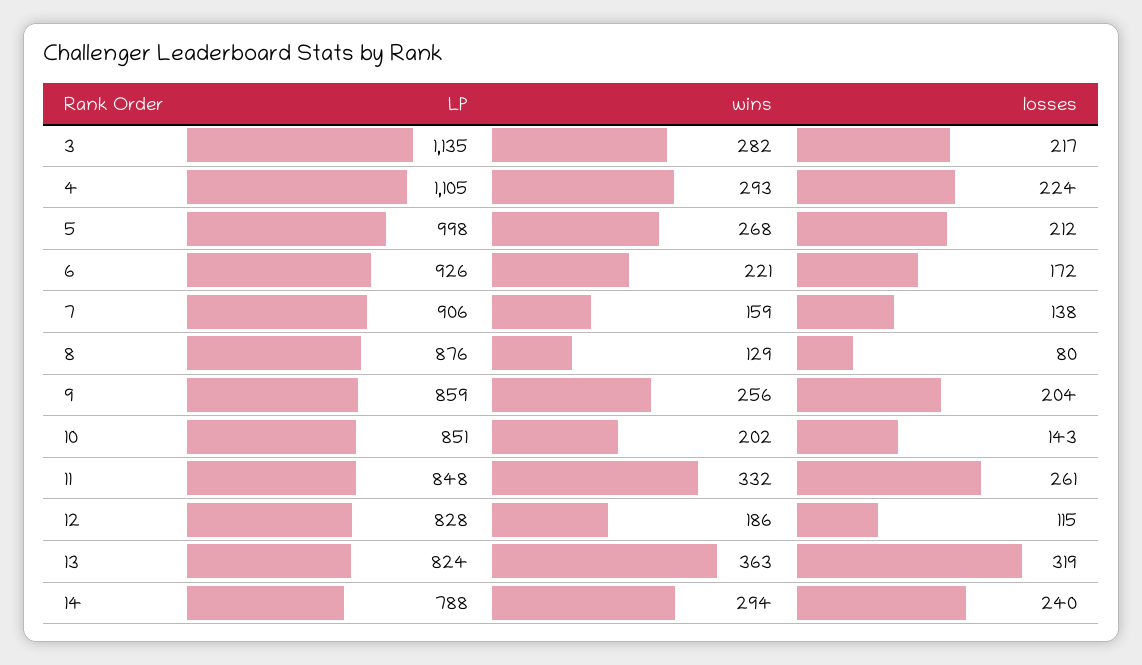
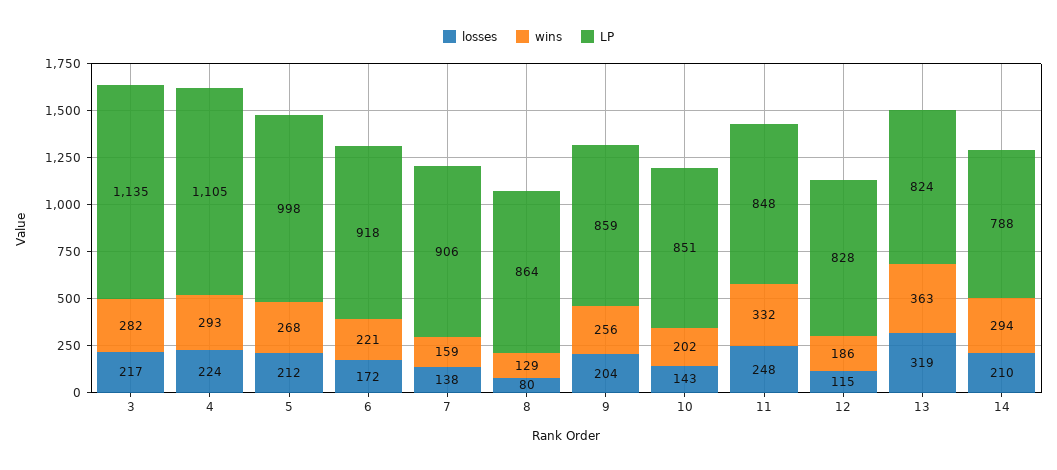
LP, 6: 926 -> 918
LP, 8: 876 -> 864
losses, 11: 261 -> 248
losses, 14: 240 -> 210

